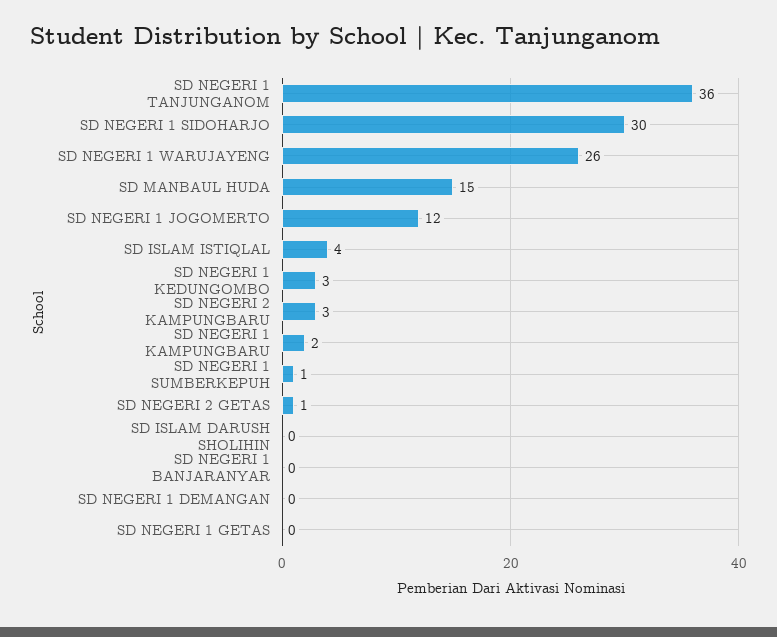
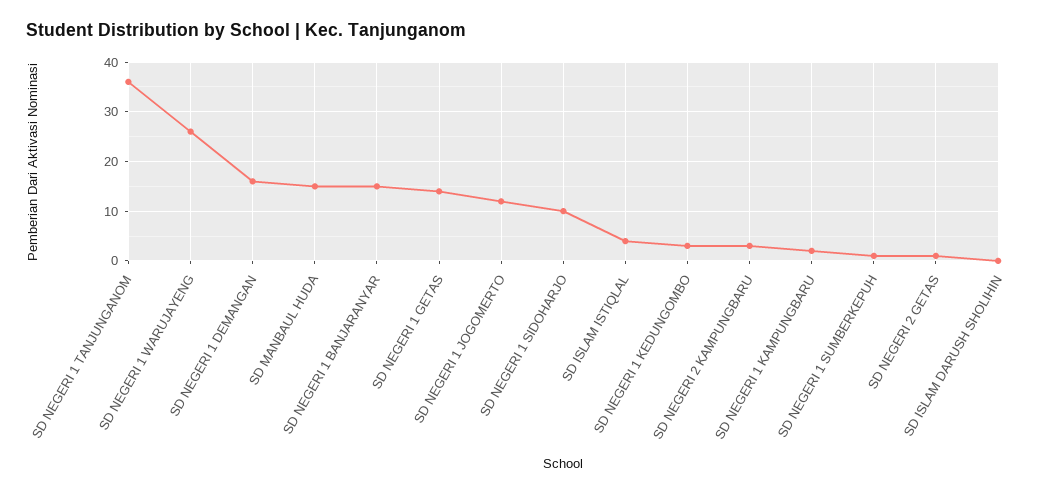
SD NEGERI 1 SIDOHARJO: 30 -> 10
SD NEGERI 1 BANJARANYAR: 0 -> 15
SD NEGERI 1 DEMANGAN: 0 -> 15
SD NEGERI 1 GETAS: 0 -> 15

